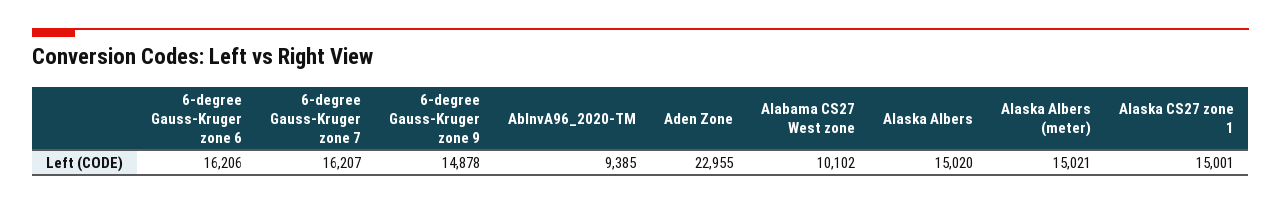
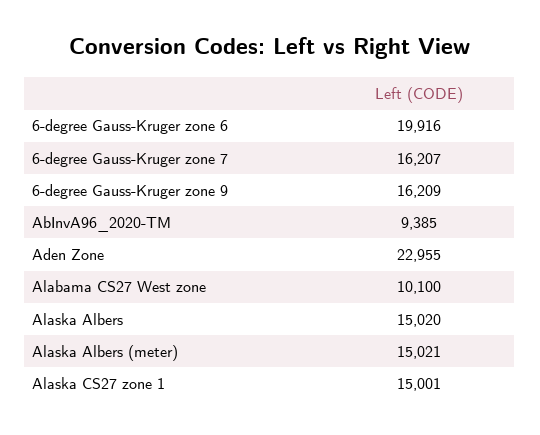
6-degree Gauss-Kruger zone 6: 16206 -> 19916
6-degree Gauss-Kruger zone 9: 14878 -> 16209
Alabama CS27 West zone: 10102 -> 10100

